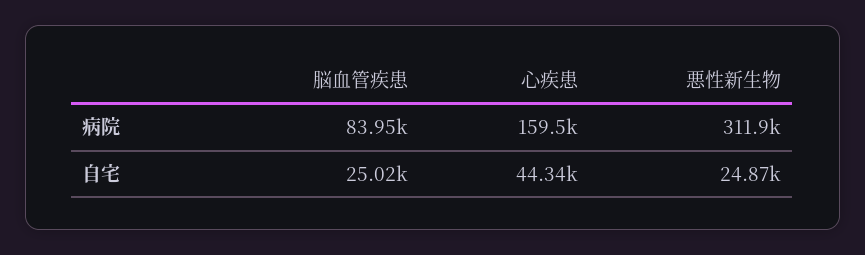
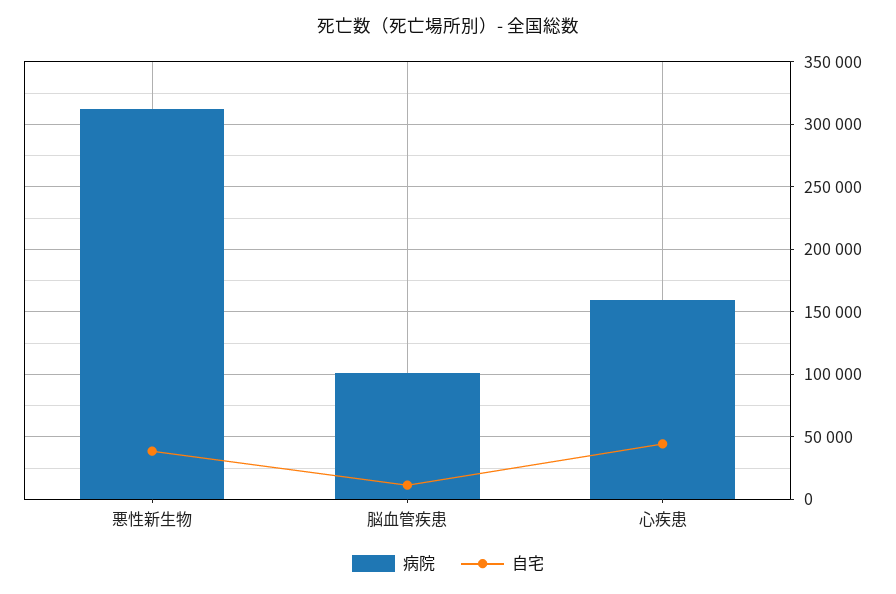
病院, 脳血管疾患: 83950 -> 100000
自宅, 脳血管疾患: 25020 -> 10000
自宅, 悪性新生物: 24870 -> 40000

